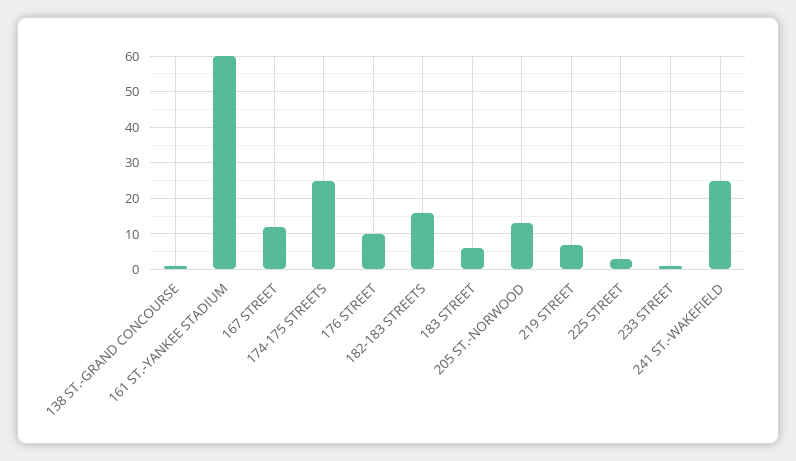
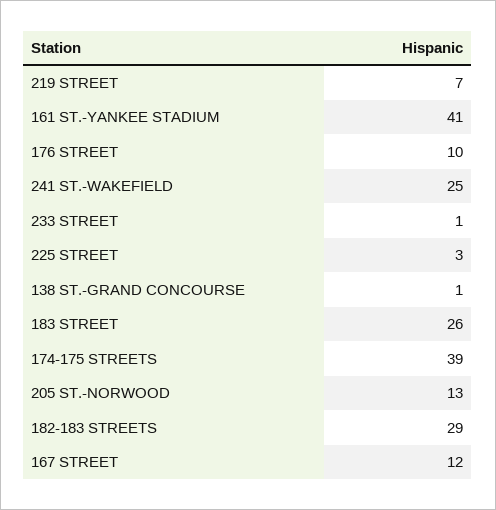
161 ST.-YANKEE STADIUM: 60 -> 41
174-175 STREETS: 25 -> 39
182-183 STREETS: 15 -> 29
183 STREET: 5 -> 26

